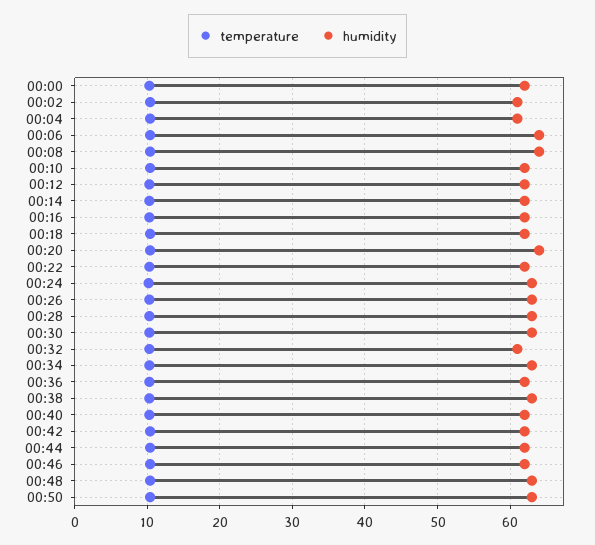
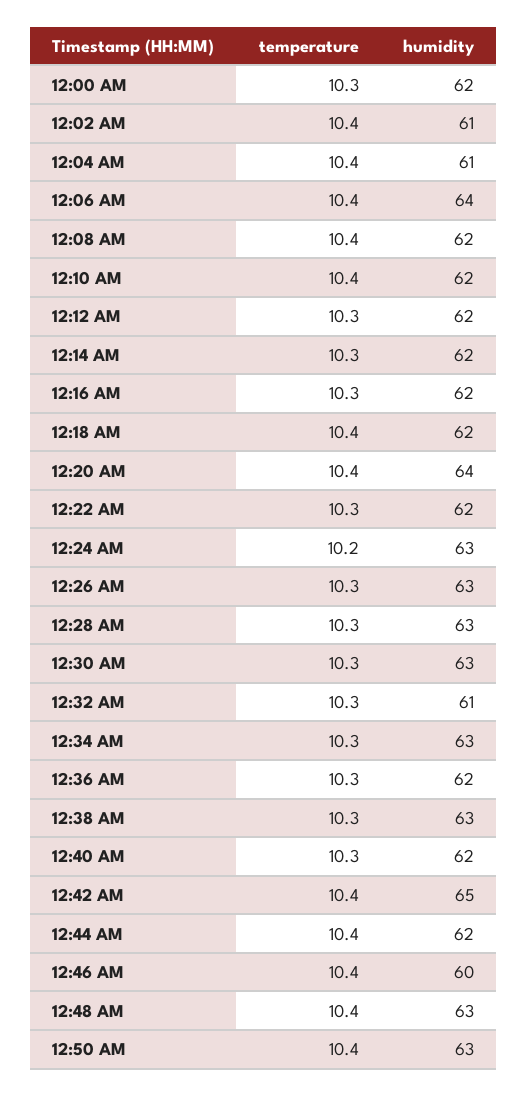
humidity, 00:08: 64 -> 62
humidity, 00:42: 62 -> 65
humidity, 00:46: 62 -> 60

